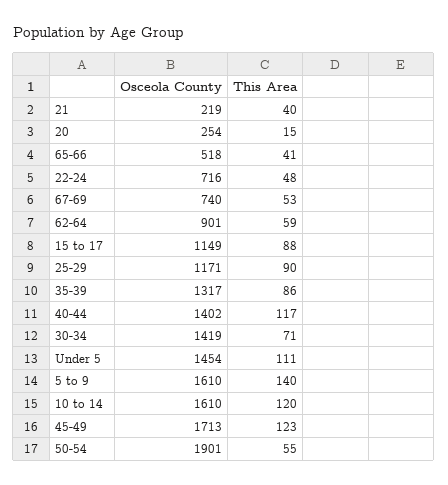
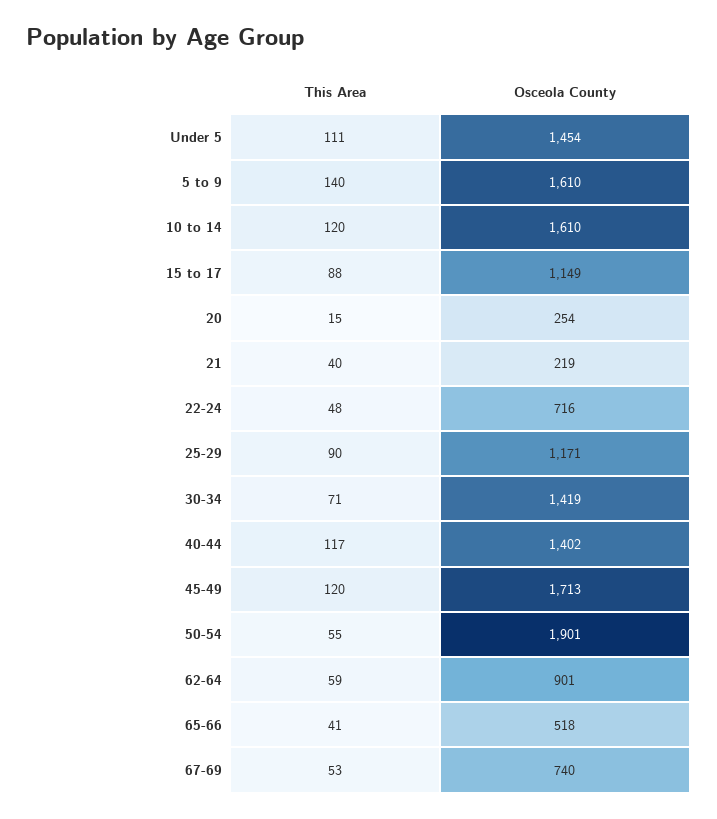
Osceola County, 35-39: 1317 -> none
This Area, 35-39: 86 -> none
This Area, 45-49: 123 -> 120

